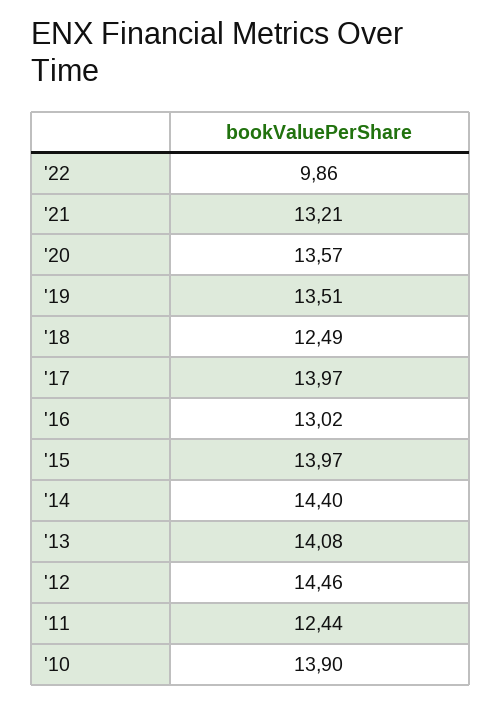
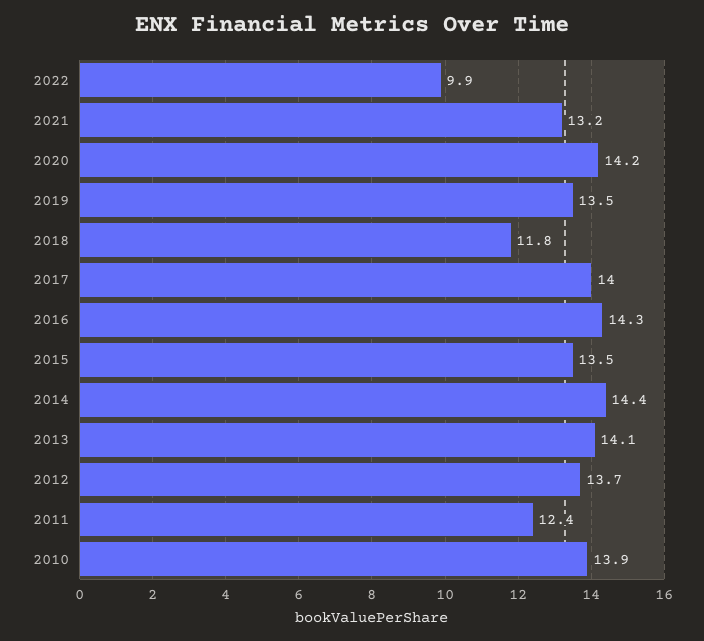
'20: 13.57 -> 14.2
'18: 12.49 -> 11.8
'16: 13.02 -> 14.3
'15: 13.97 -> 13.5
'12: 14.46 -> 13.7

